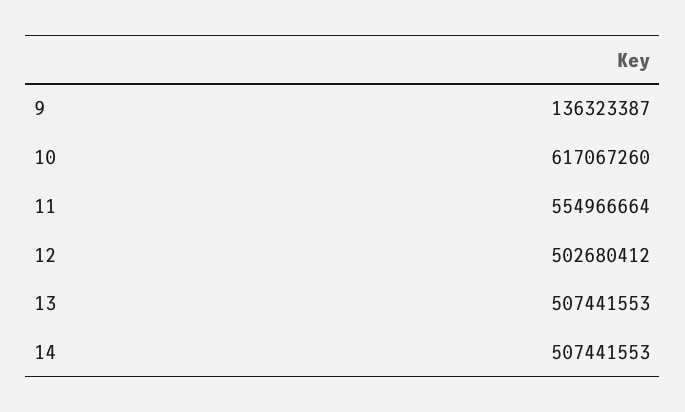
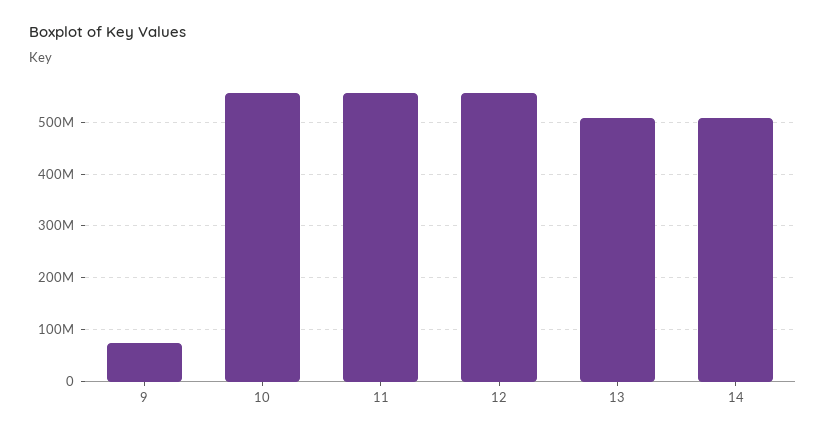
9: 136323387 -> 80000000
10: 617067260 -> 560000000
12: 502680412 -> 560000000

